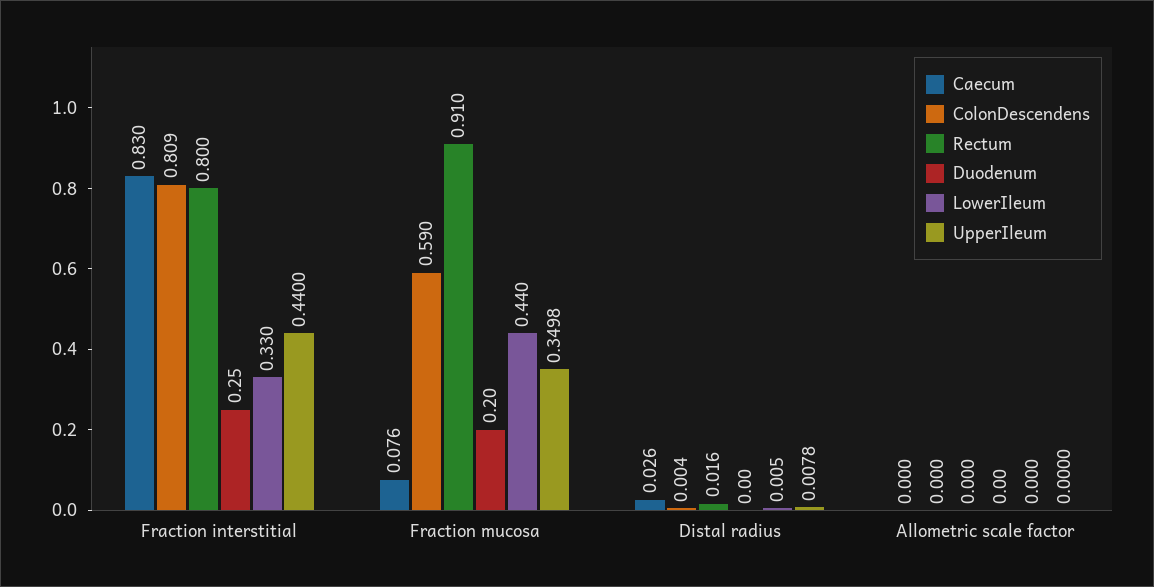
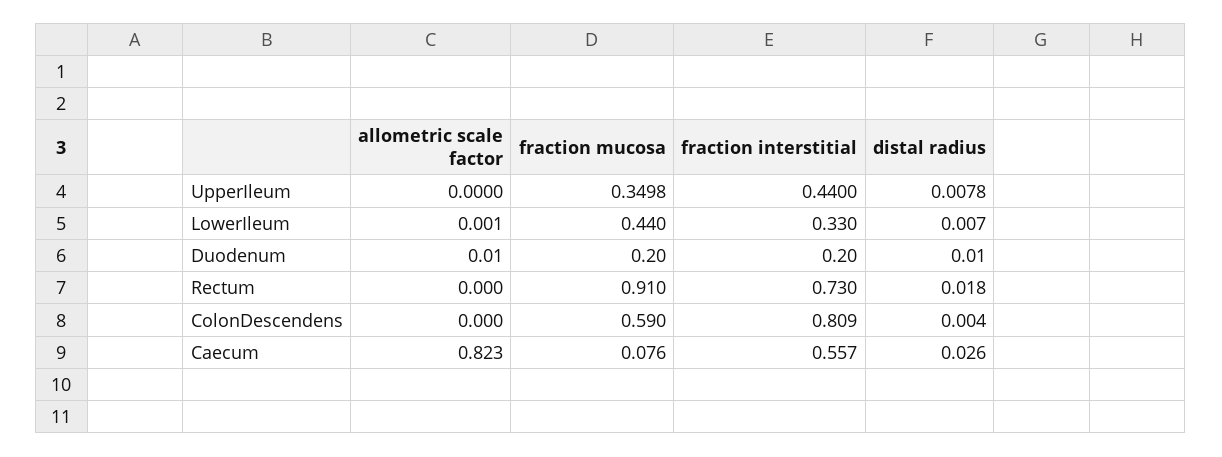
Caecum, Fraction interstitial: 0.83 -> 0.557
Rectum, Fraction interstitial: 0.8 -> 0.73
Duodenum, Fraction interstitial: 0.25 -> 0.2
Rectum, Distal radius: 0.016 -> 0.018
Duodenum, Distal radius: 0 -> 0.01
LowerIleum, Distal radius: 0.005 -> 0.007
Caecum, Allometric scale factor: 0 -> 0.823
Duodenum, Allometric scale factor: 0 -> 0.01
LowerIleum, Allometric scale factor: 0 -> 0.001

